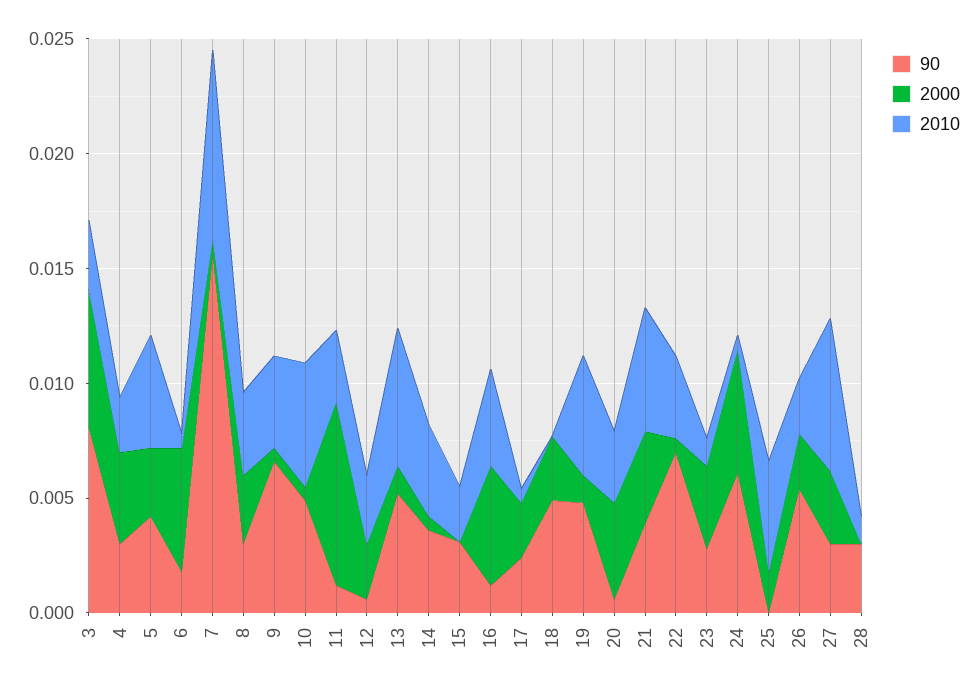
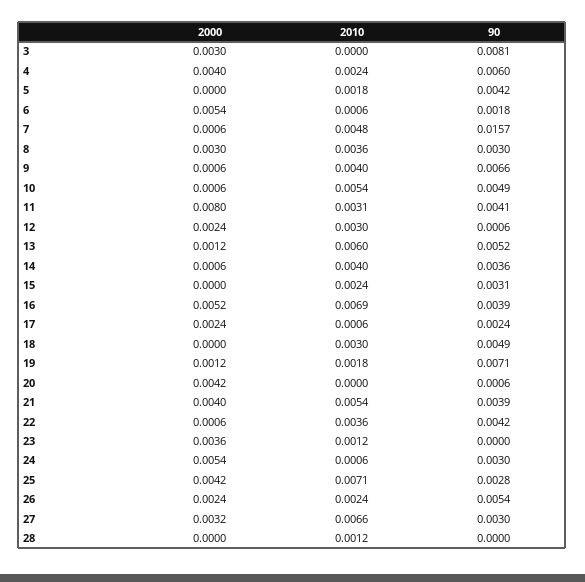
2000, 3: 0.006 -> 0.003
2010, 3: 0.003 -> 0
90, 4: 0.003 -> 0.006
2000, 5: 0.003 -> 0
2010, 5: 0.005 -> 0.0018
2010, 7: 0.008 -> 0.0048
90, 11: 0.001 -> 0.0041
90, 16: 0.001 -> 0.0039
2010, 16: 0.004 -> 0.0069
2000, 18: 0.003 -> 0
2010, 18: 0 -> 0.003
90, 19: 0.005 -> 0.0071
2010, 19: 0.005 -> 0.0018
2010, 20: 0.003 -> 0
90, 22: 0.007 -> 0.0042
90, 23: 0.003 -> 0
90, 24: 0.006 -> 0.003
90, 25: 0 -> 0.0028
2000, 25: 0.002 -> 0.0042
2010, 25: 0.005 -> 0.0071
90, 28: 0.003 -> 0

